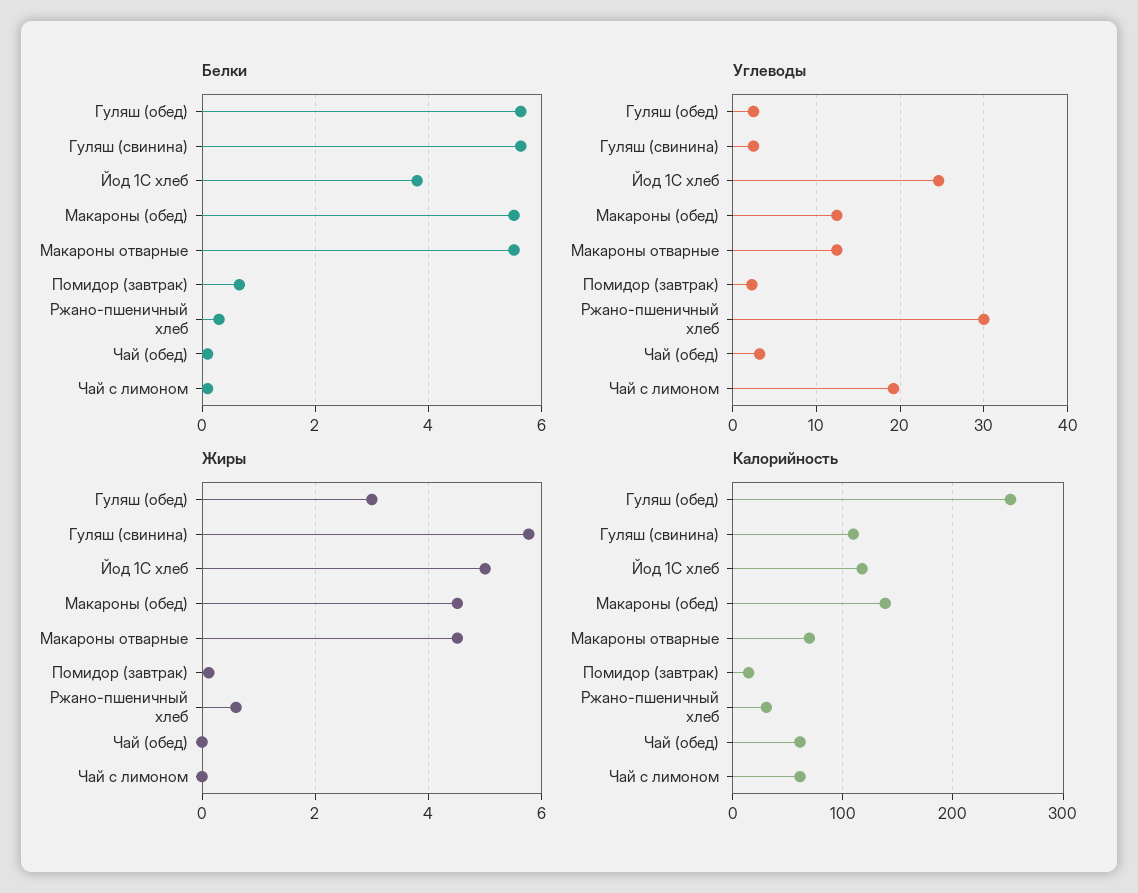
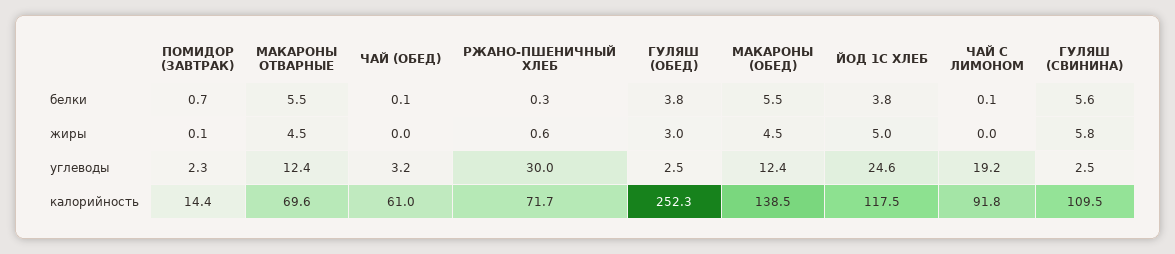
Белки, Гуляш (обед): 5.6 -> 3.8
Калорийность, Ржано-пшеничный хлеб: 30 -> 71.7
Калорийность, Чай с лимоном: 60 -> 91.8

